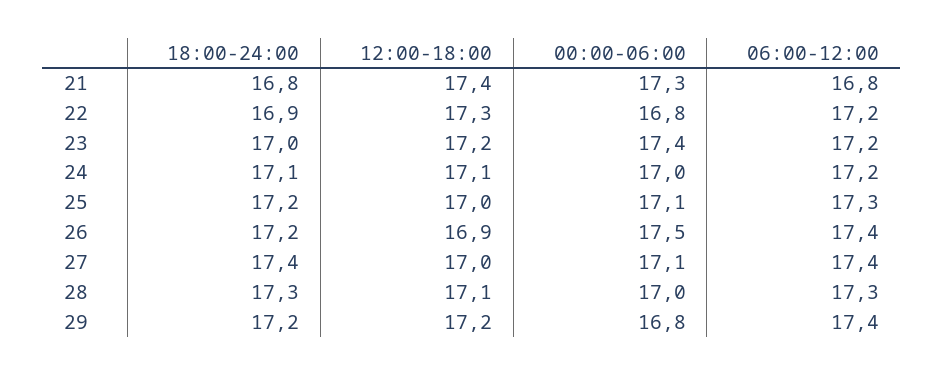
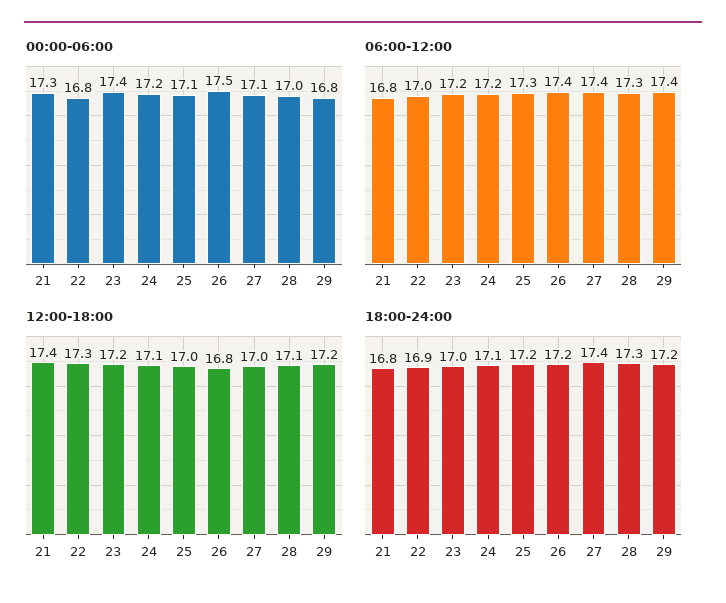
06:00-12:00, 22: 17.2 -> 17
00:00-06:00, 24: 17 -> 17.2
12:00-18:00, 26: 16.9 -> 16.8

